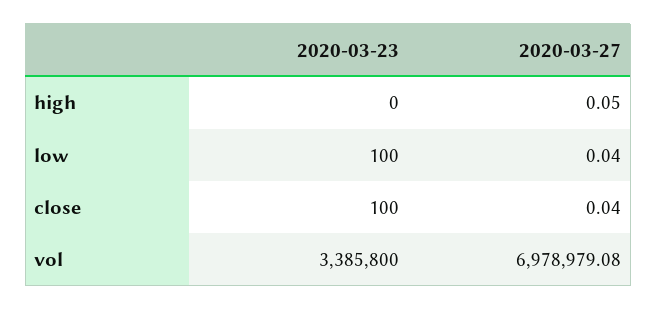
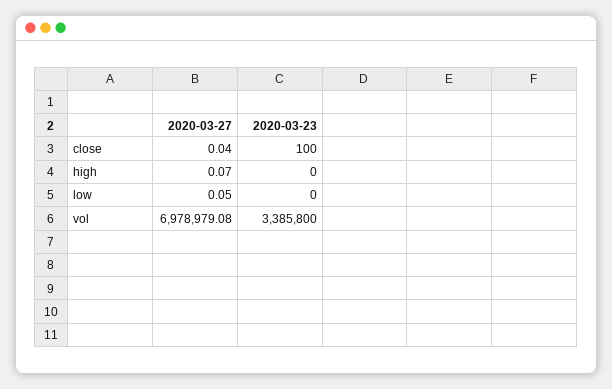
2020-03-27, high: 0.05 -> 0.07
2020-03-23, low: 100 -> 0
2020-03-27, low: 0.04 -> 0.05

